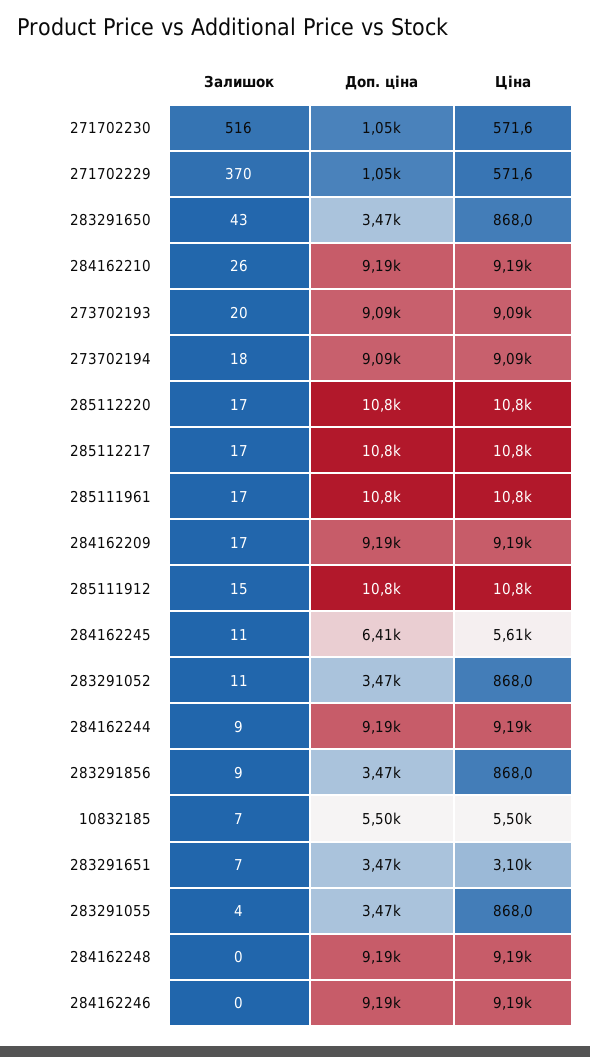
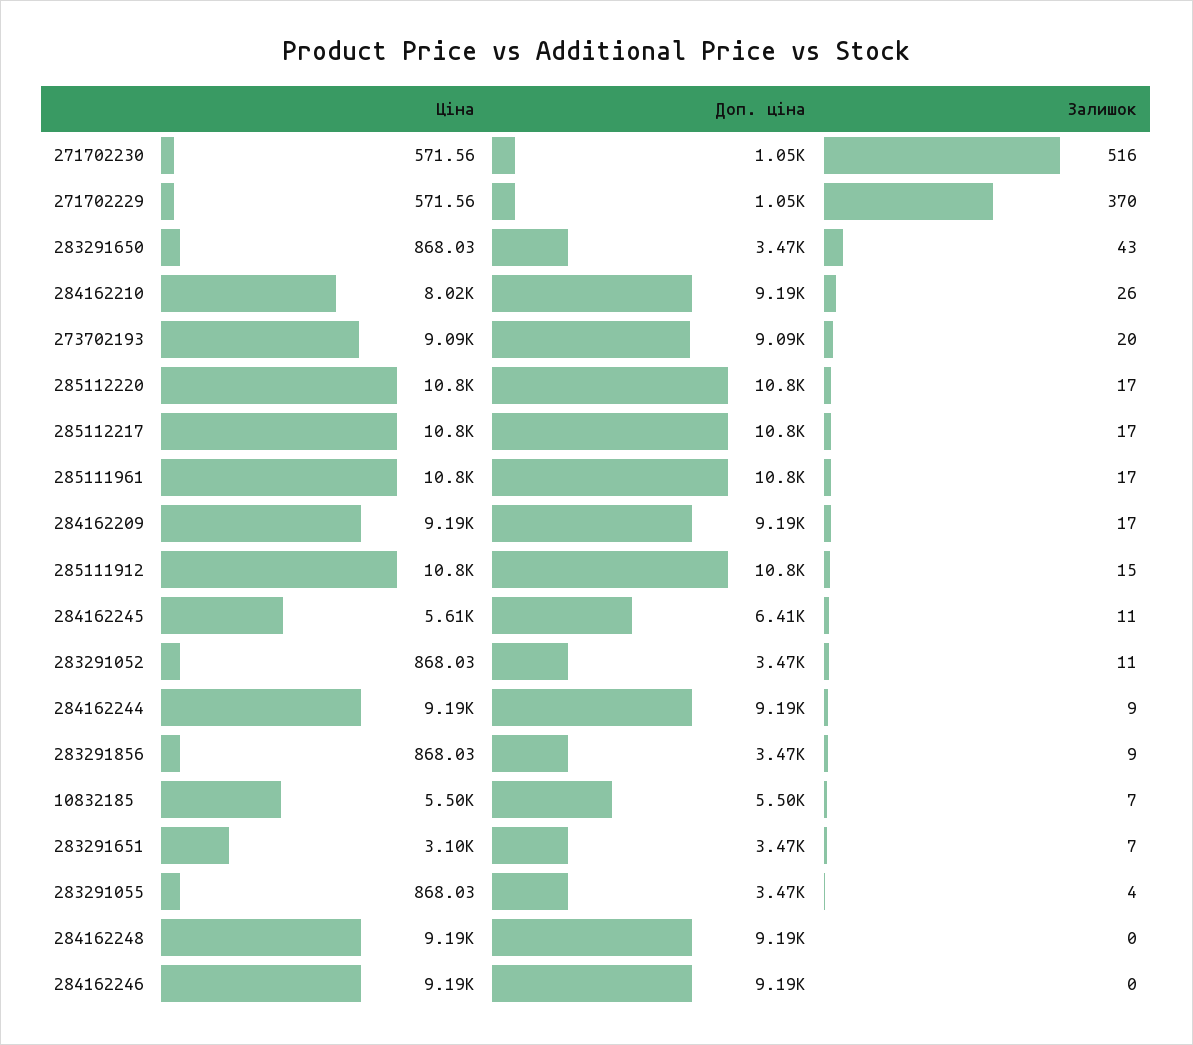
Ціна, 284162210: 9190 -> 8020
Залишок, 273702194: 18 -> none
Доп. ціна, 273702194: 9090 -> none
Ціна, 273702194: 9090 -> none

